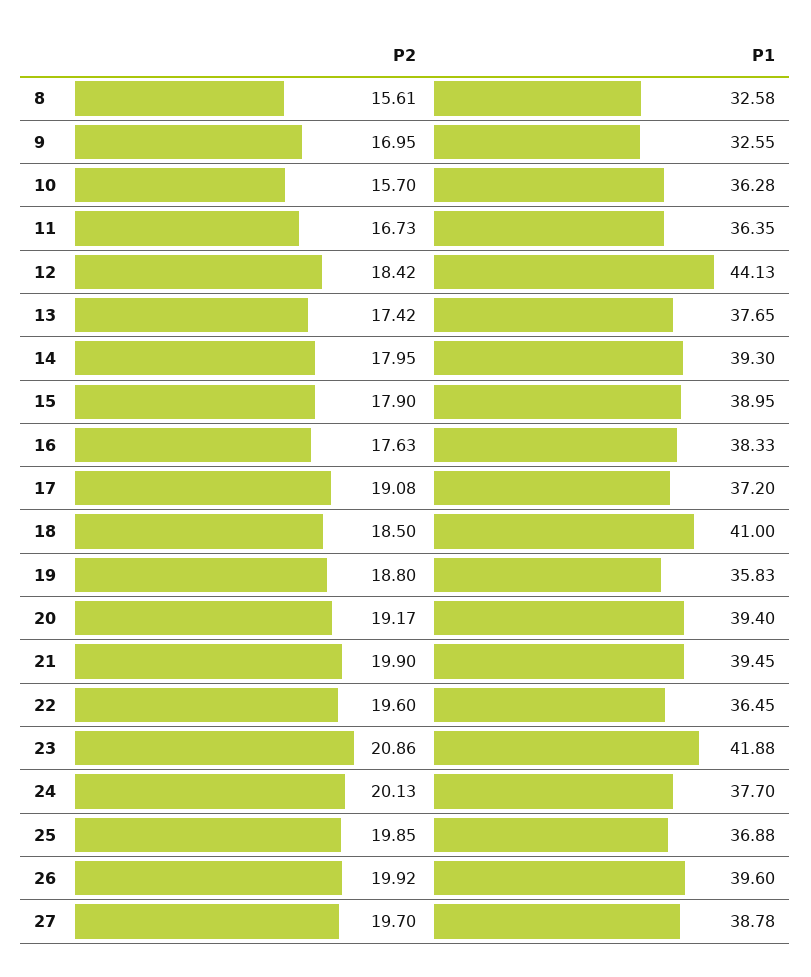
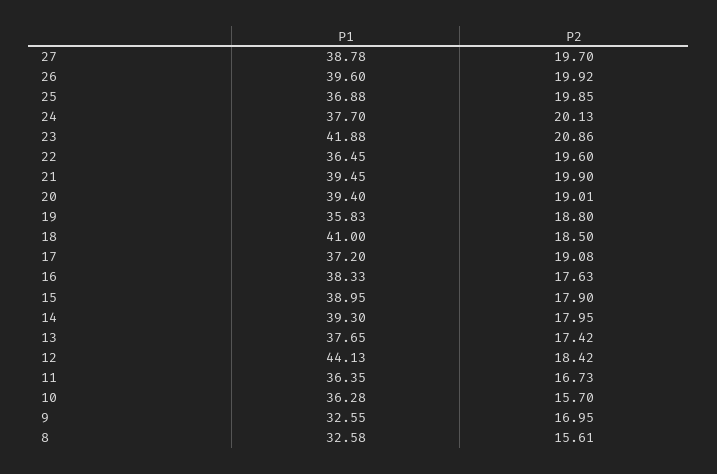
P2, 20: 19.17 -> 19.01

